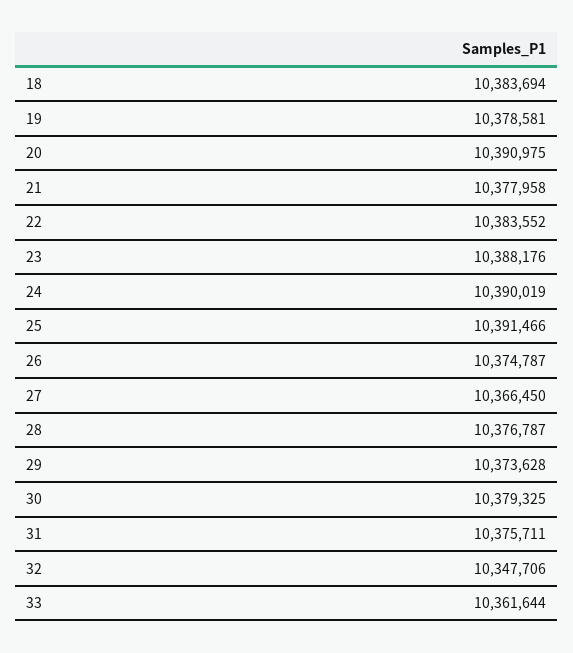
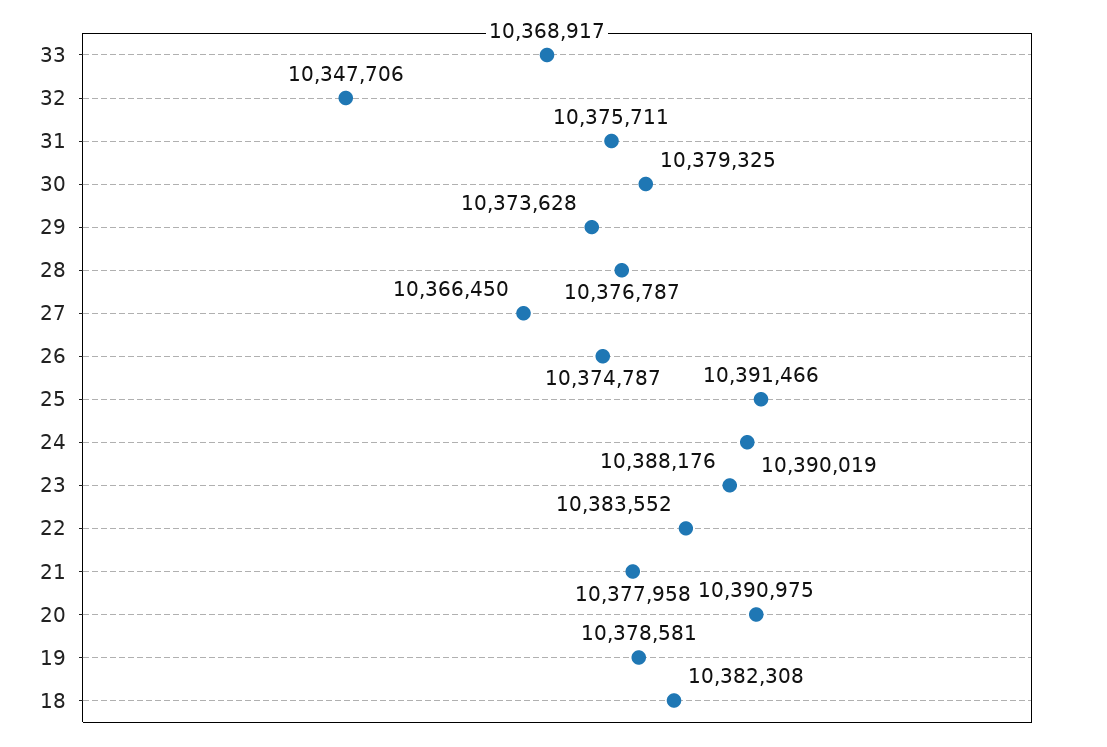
18: 10383694 -> 10382308
33: 10361644 -> 10368917

